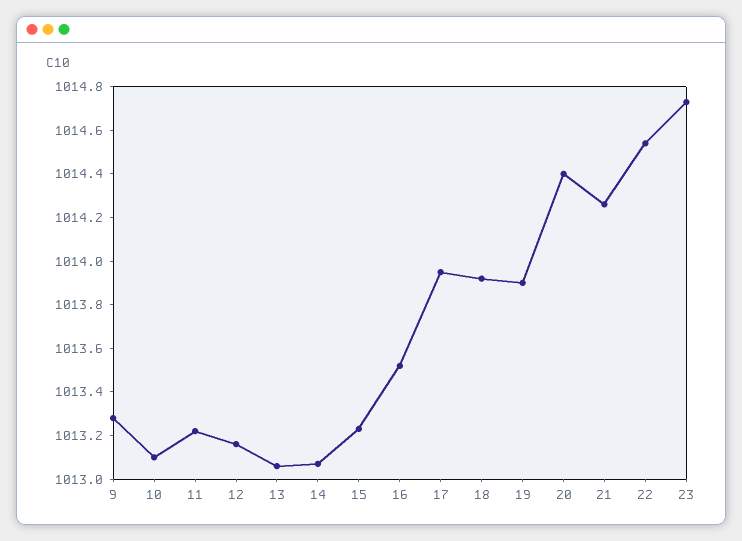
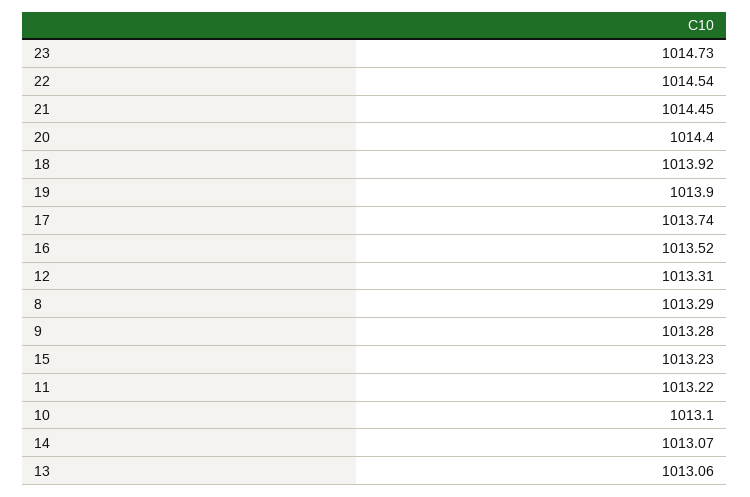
12: 1013.15 -> 1013.31
17: 1013.95 -> 1013.74
21: 1014.25 -> 1014.45
8: none -> 1013.29

